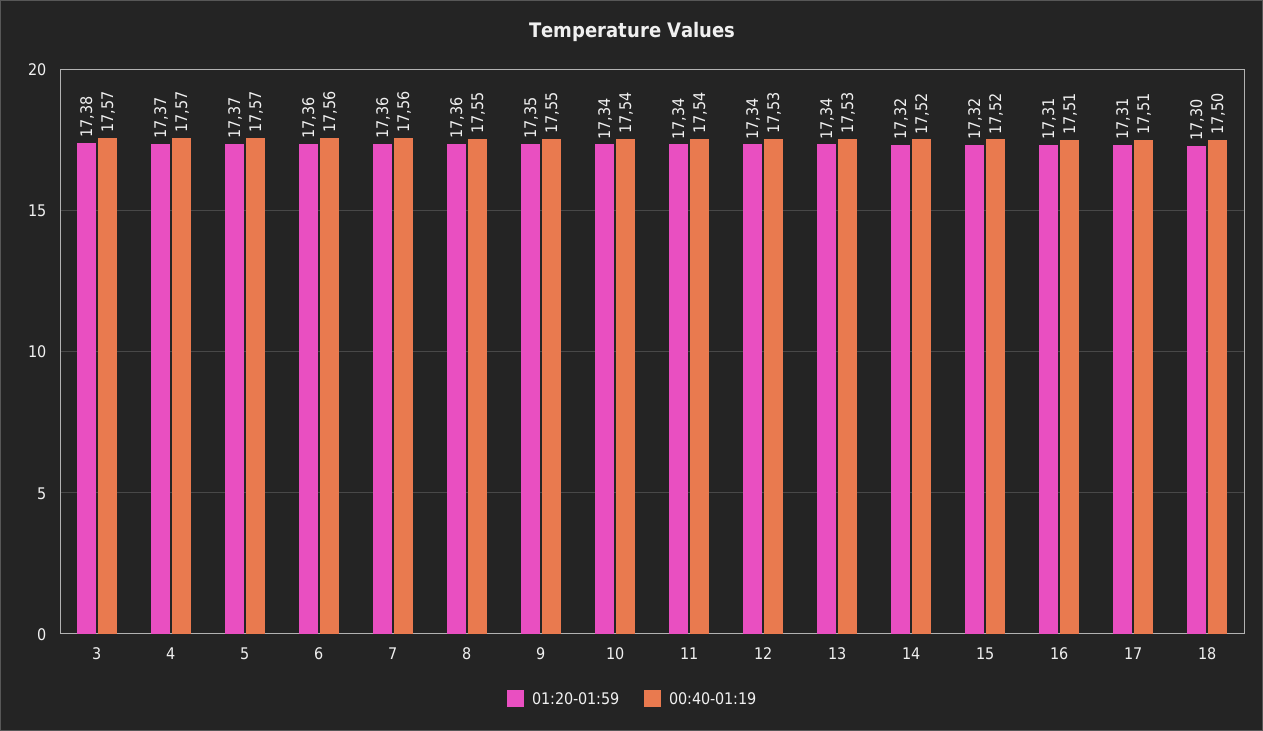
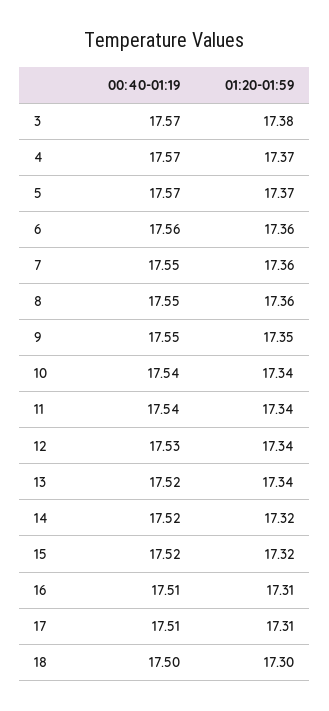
00:40-01:19, 7: 17.56 -> 17.55
00:40-01:19, 13: 17.53 -> 17.52

